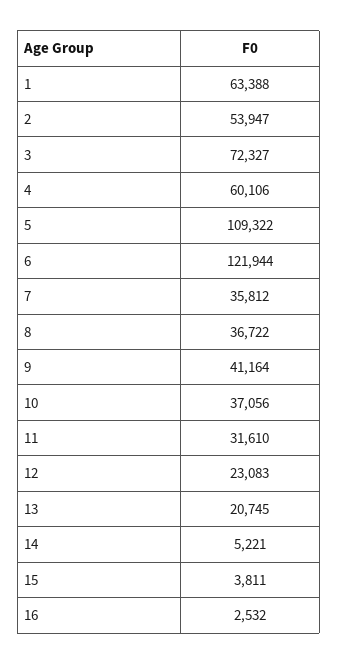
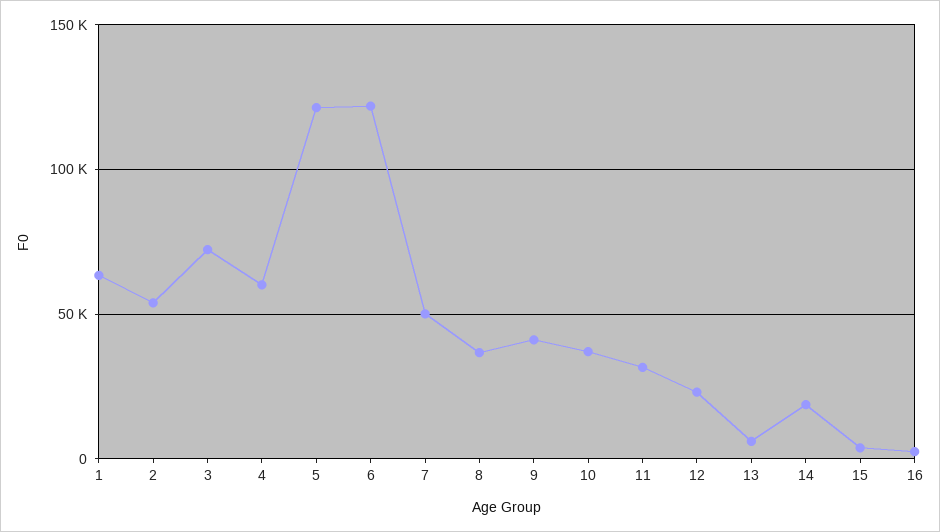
5: 109322 -> 120000
7: 35812 -> 50000
13: 20745 -> 5000
14: 5221 -> 20000

